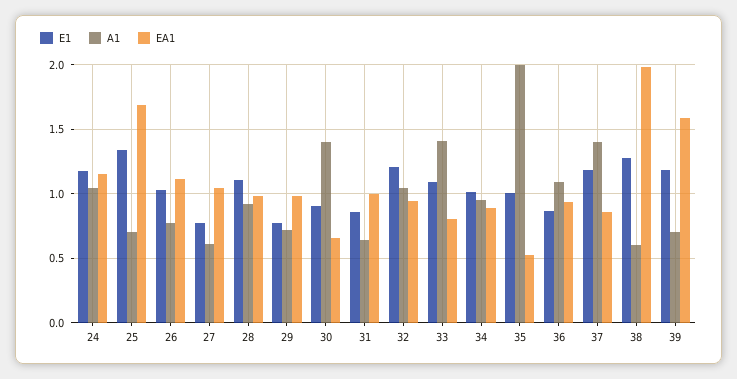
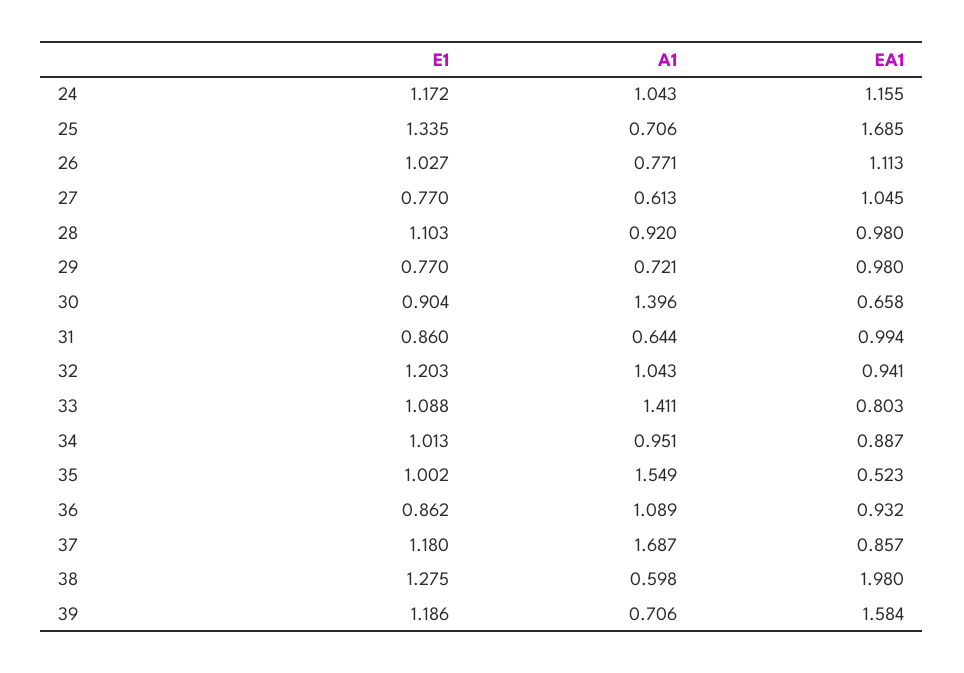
A1, 35: 2 -> 1.549
A1, 37: 1.4 -> 1.687

